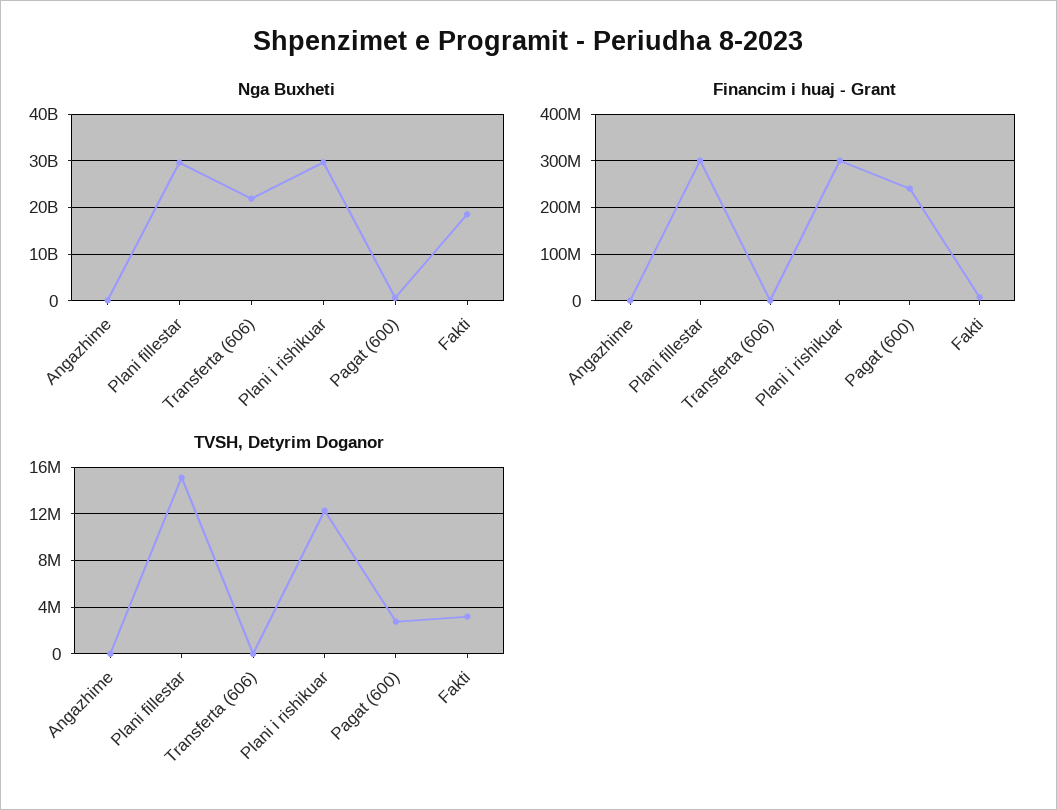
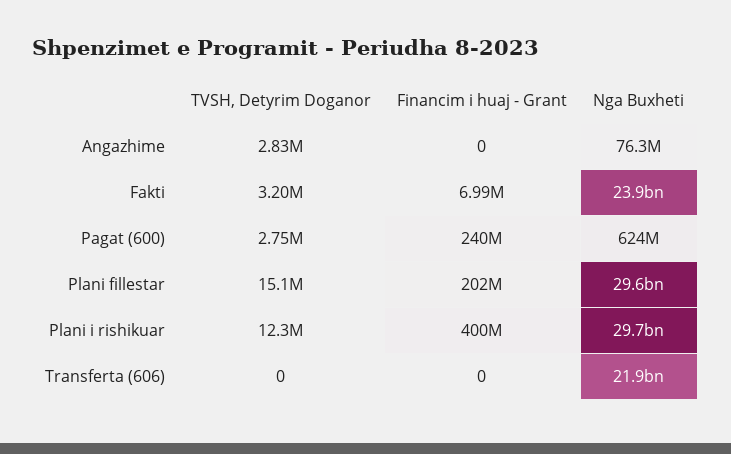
Nga Buxheti, Fakti: 18000000000 -> 23900000000
Financim i huaj - Grant, Plani fillestar: 300000000 -> 202000000
Financim i huaj - Grant, Plani i rishikuar: 300000000 -> 400000000
TVSH, Detyrim Doganor, Angazhime: 0 -> 2830000

